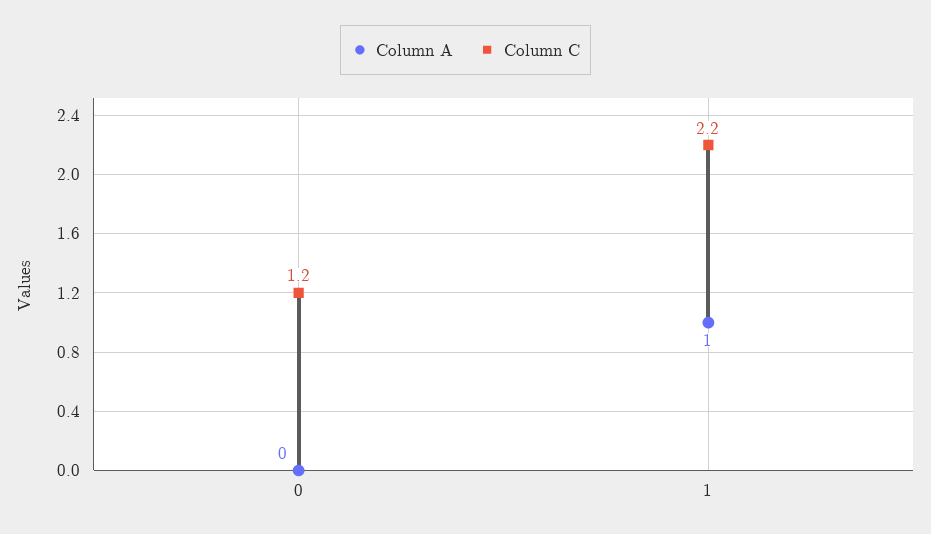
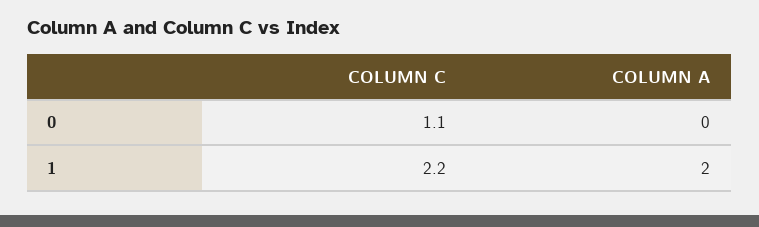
Column C, 0: 1.2 -> 1.1
Column A, 1: 1 -> 2

